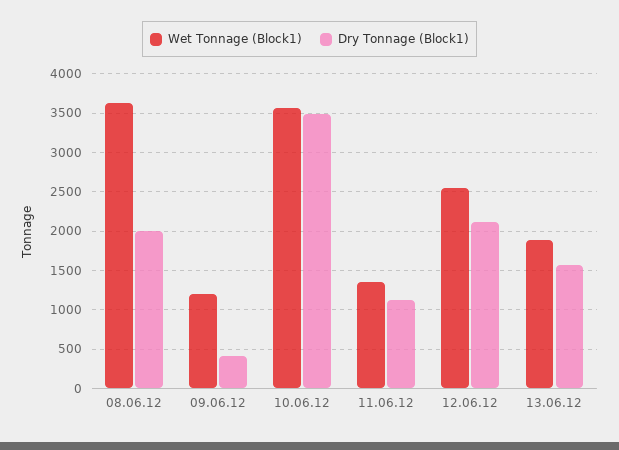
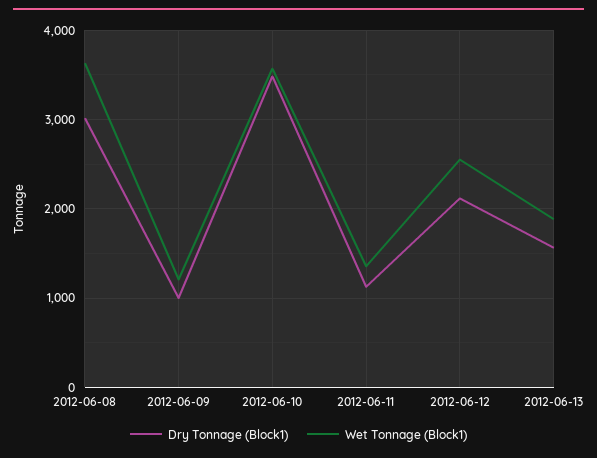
Dry Tonnage (Block1), 08.06.12: 2000 -> 3000
Dry Tonnage (Block1), 09.06.12: 400 -> 1000

